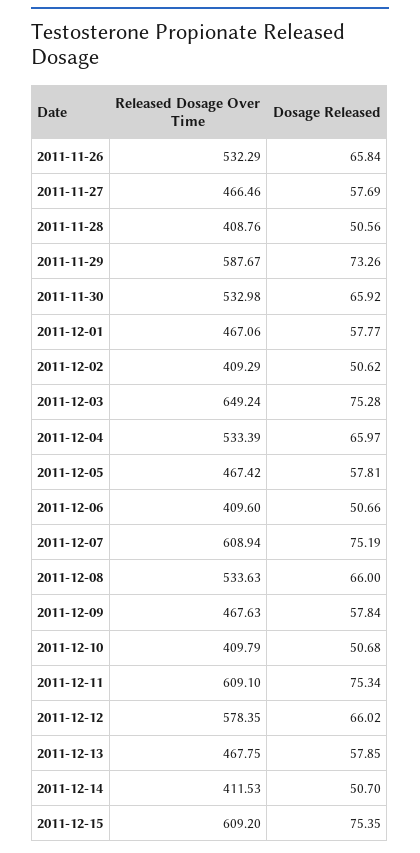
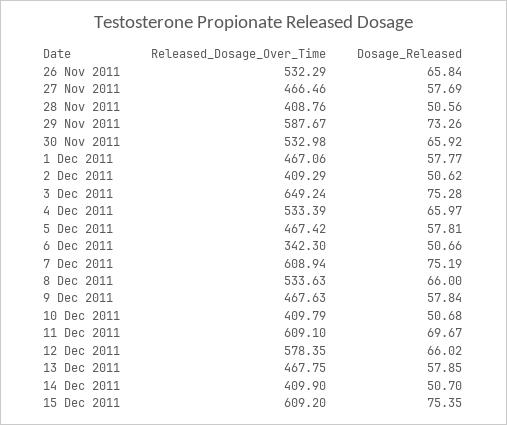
Released Dosage Over Time, 2011-12-06: 409.6 -> 342.3
Dosage Released, 2011-12-11: 75.34 -> 69.67
Released Dosage Over Time, 2011-12-14: 411.53 -> 409.9

